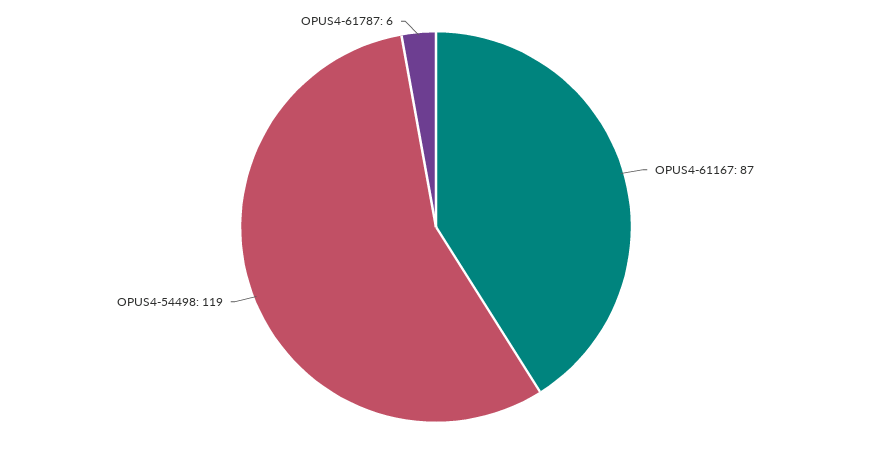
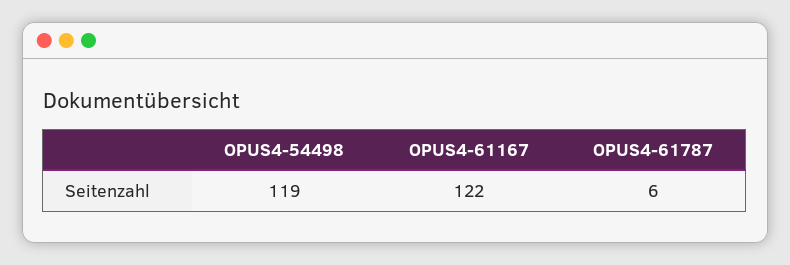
OPUS4-61167: 87 -> 122

